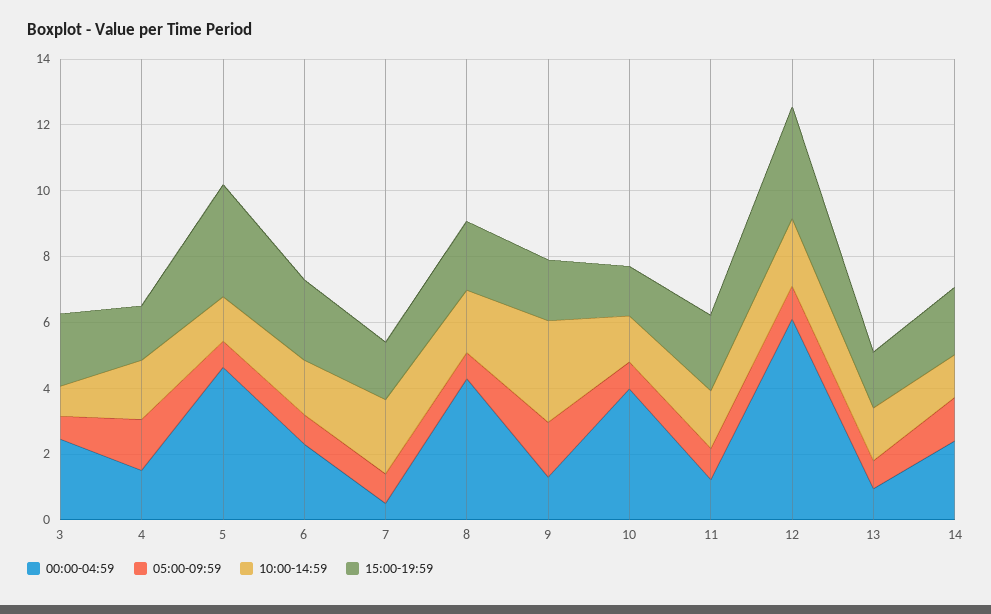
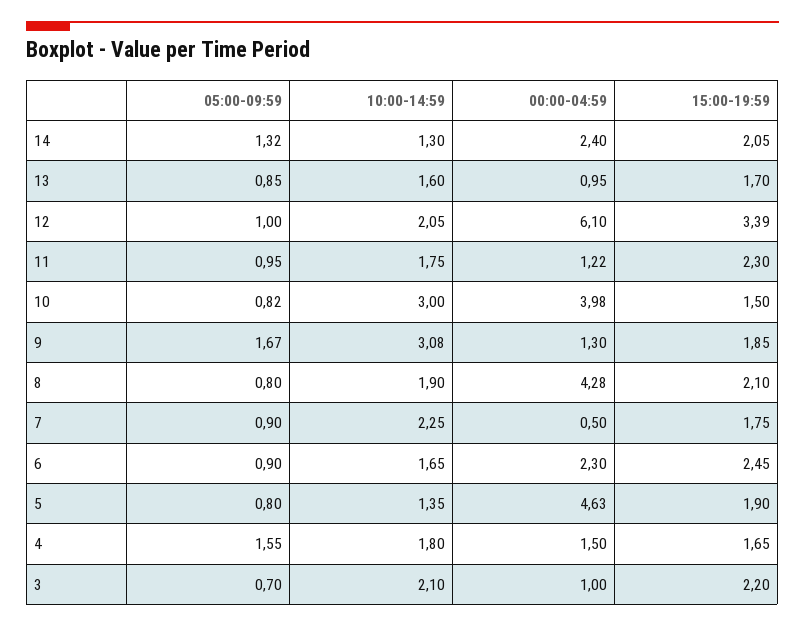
00:00-04:59, 3: 2.5 -> 1
10:00-14:59, 3: 1 -> 2.1
15:00-19:59, 5: 3.5 -> 1.9
10:00-14:59, 10: 1.5 -> 3

